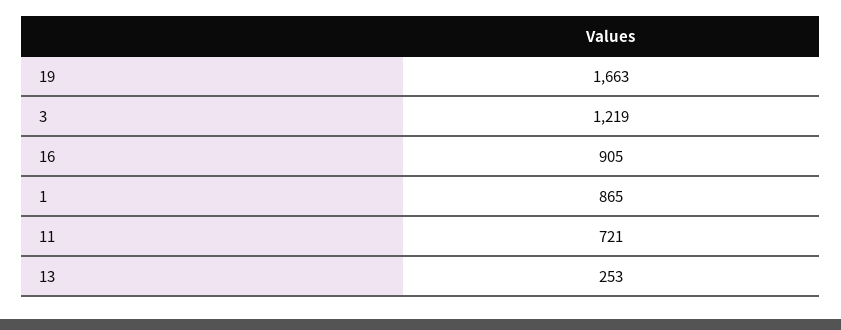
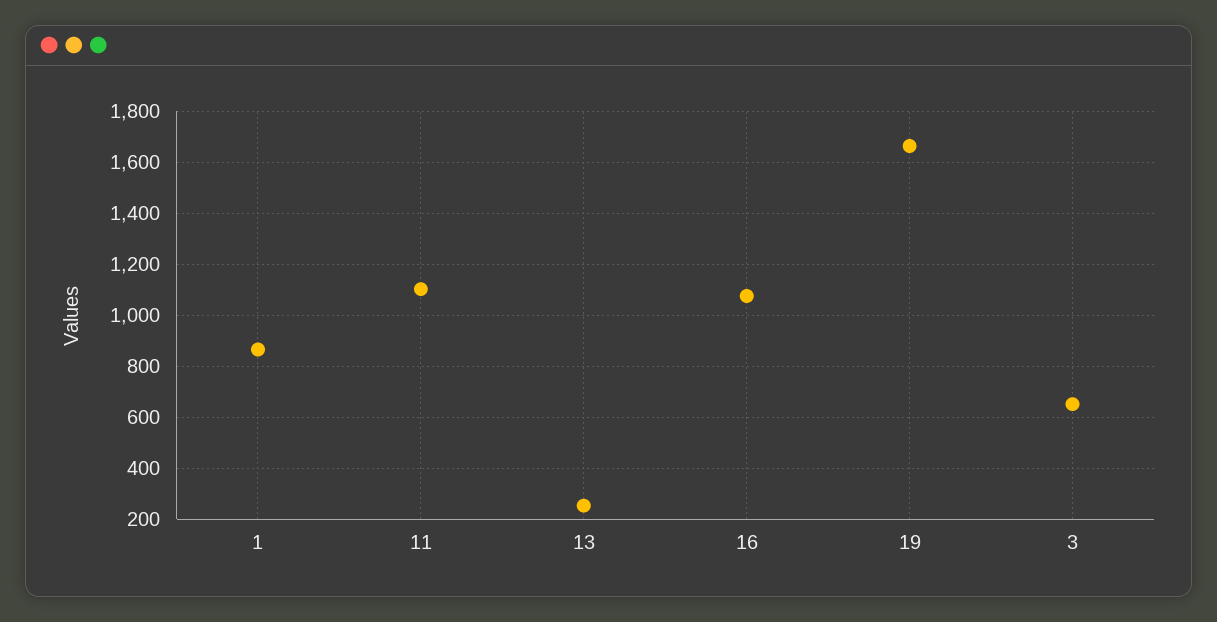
3: 1219 -> 650
16: 905 -> 1075
11: 721 -> 1100

